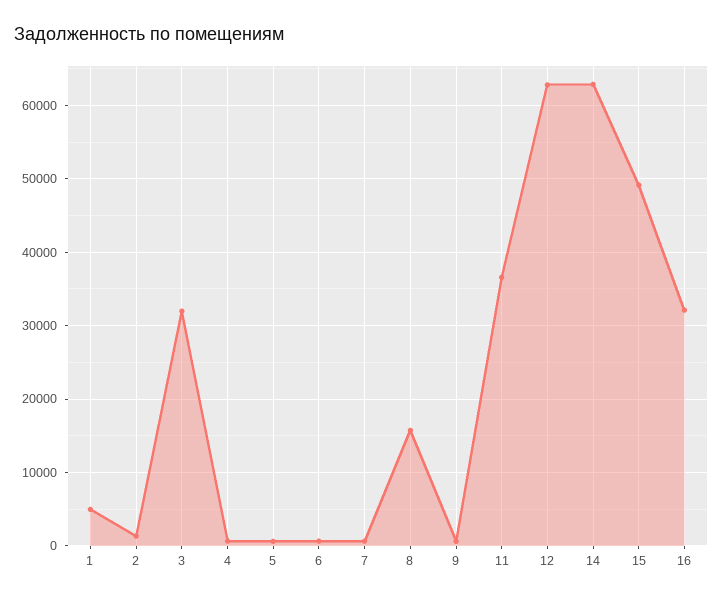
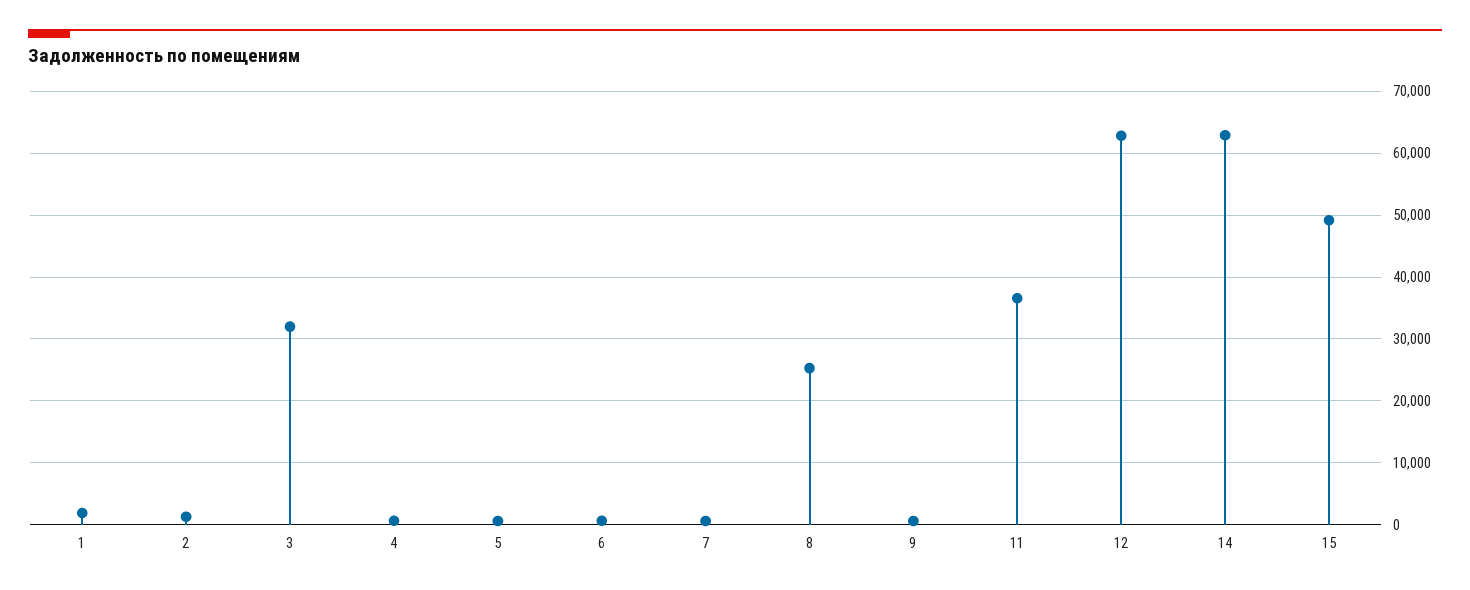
1: 5000 -> 2000
8: 16000 -> 25000
16: 32000 -> none

